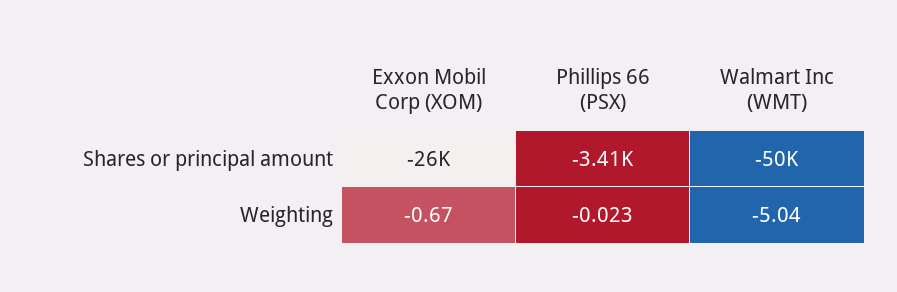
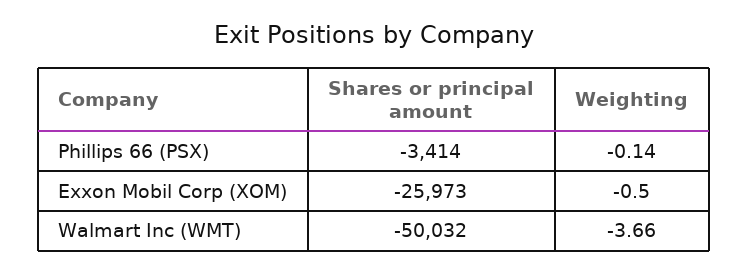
Exxon Mobil Corp (XOM), Weighting: -0.67 -> -0.5
Phillips 66 (PSX), Weighting: -0.023 -> -0.14
Walmart Inc (WMT), Weighting: -5.04 -> -3.66

